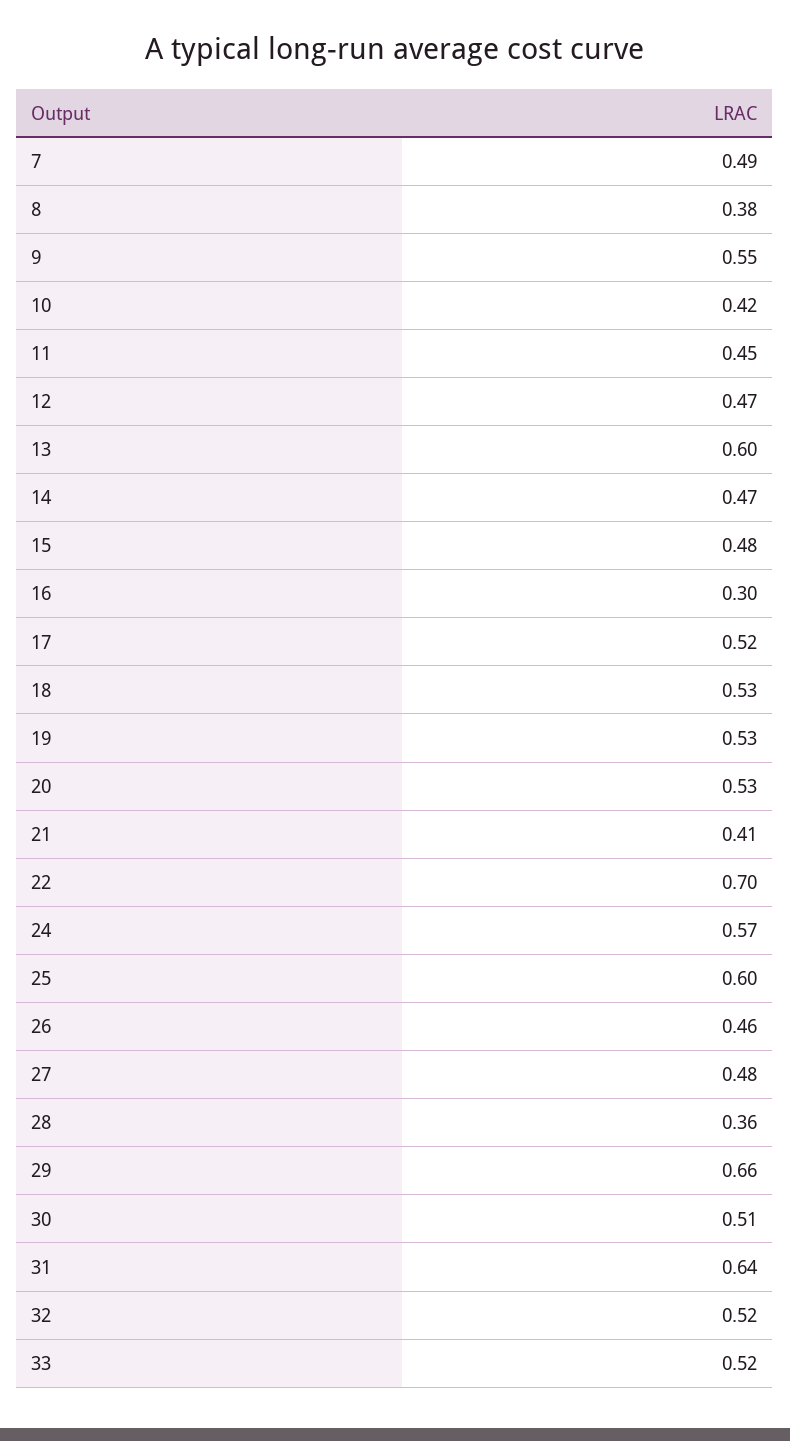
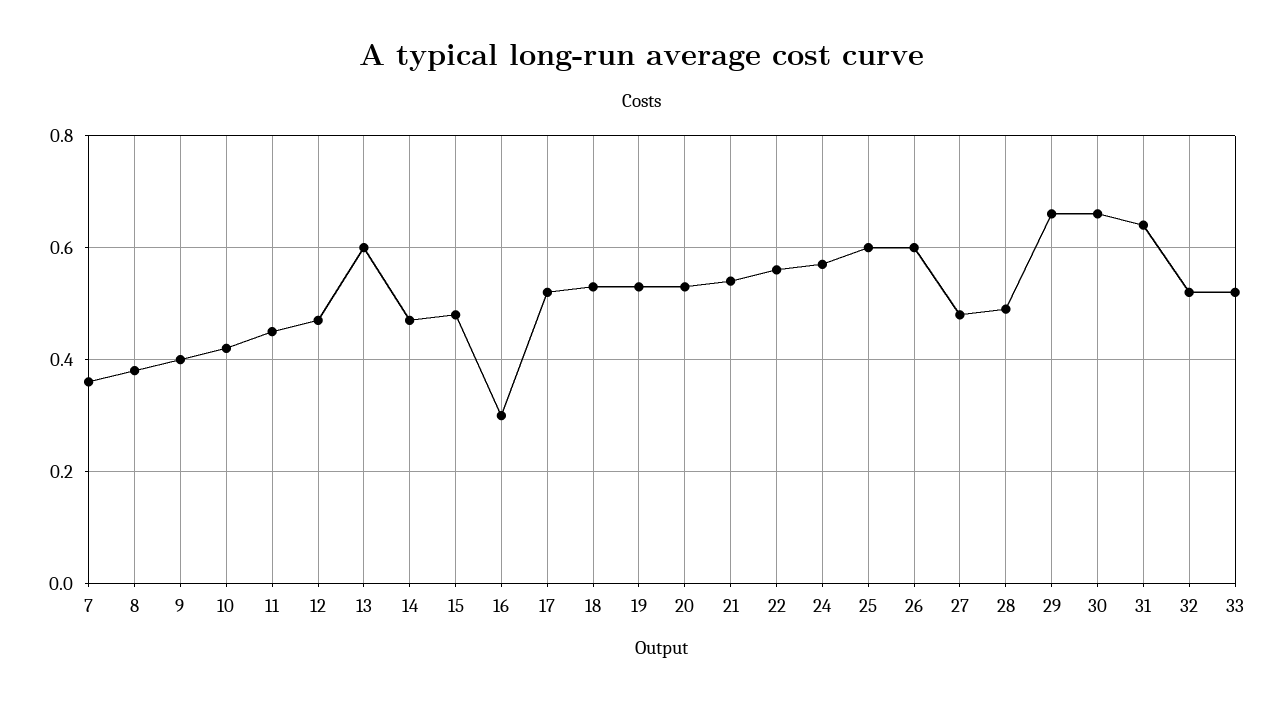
7: 0.49 -> 0.35
9: 0.55 -> 0.4
21: 0.41 -> 0.55
22: 0.7 -> 0.55
26: 0.46 -> 0.6
28: 0.36 -> 0.5
30: 0.51 -> 0.65

